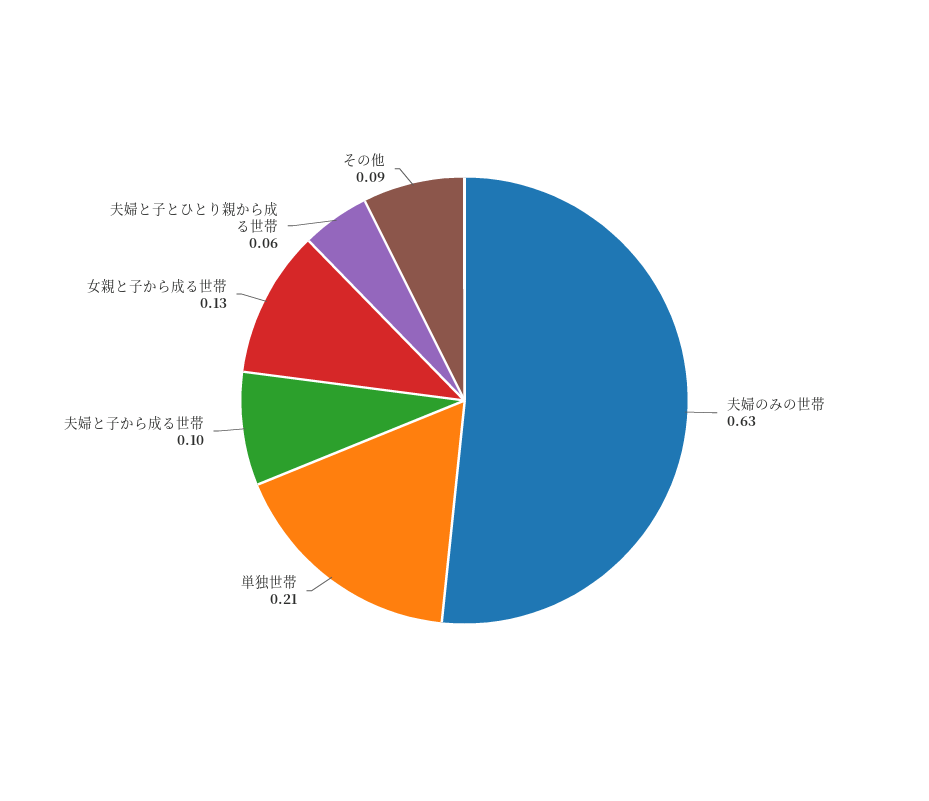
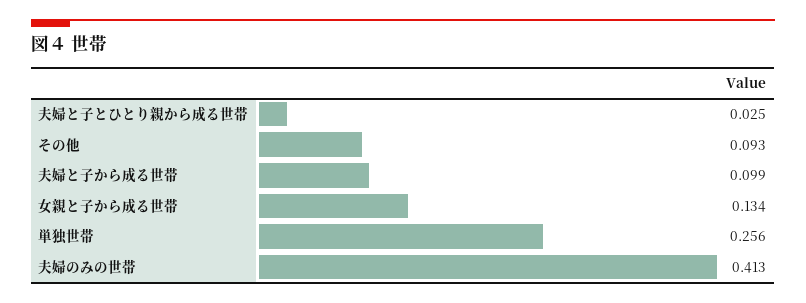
夫婦のみの世帯: 0.63 -> 0.413
単独世帯: 0.21 -> 0.256
夫婦と子とひとり親から成る世帯: 0.06 -> 0.025

